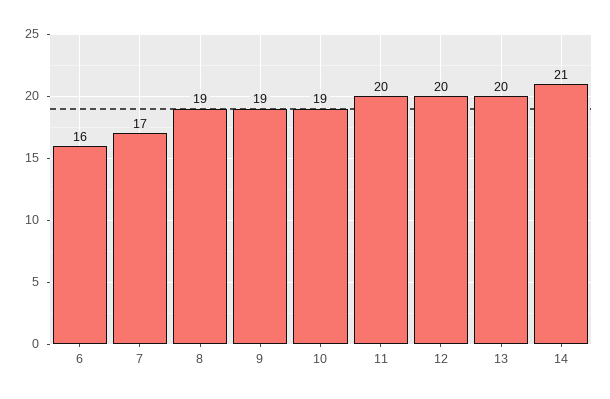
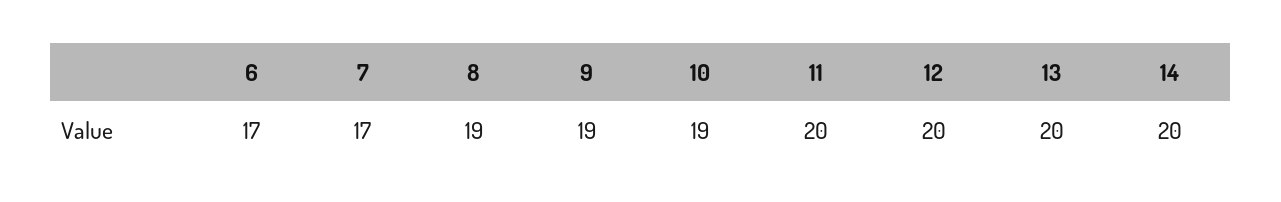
6: 16 -> 17
14: 21 -> 20

